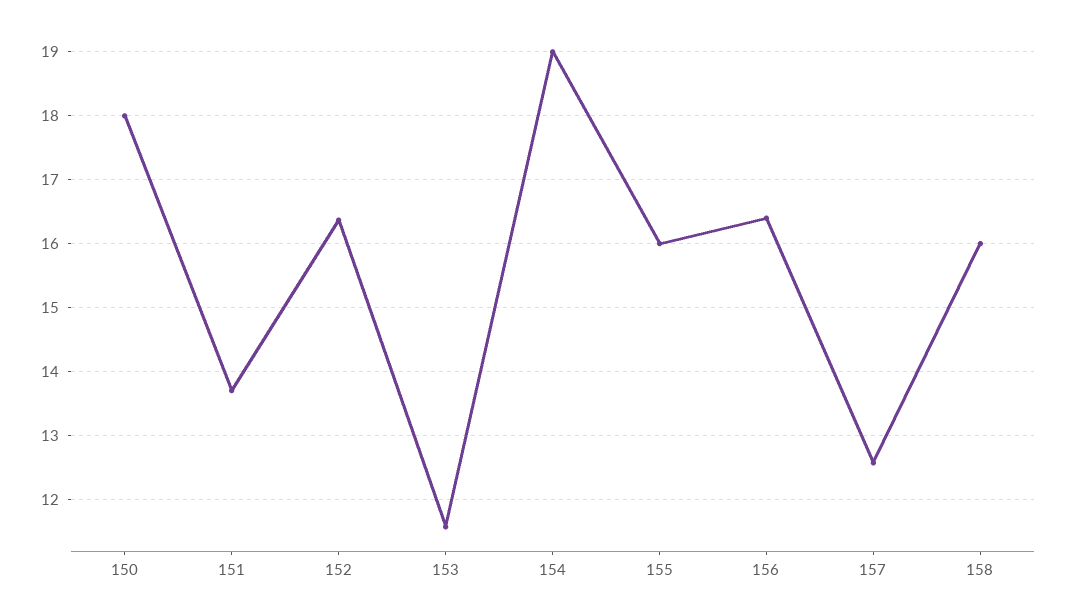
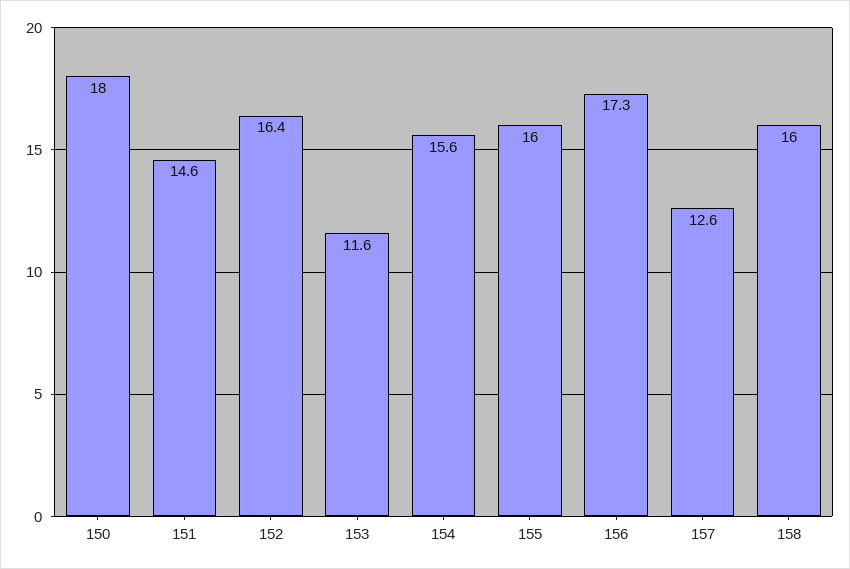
151: 13.7 -> 14.6
154: 19 -> 15.6
156: 16.4 -> 17.3

